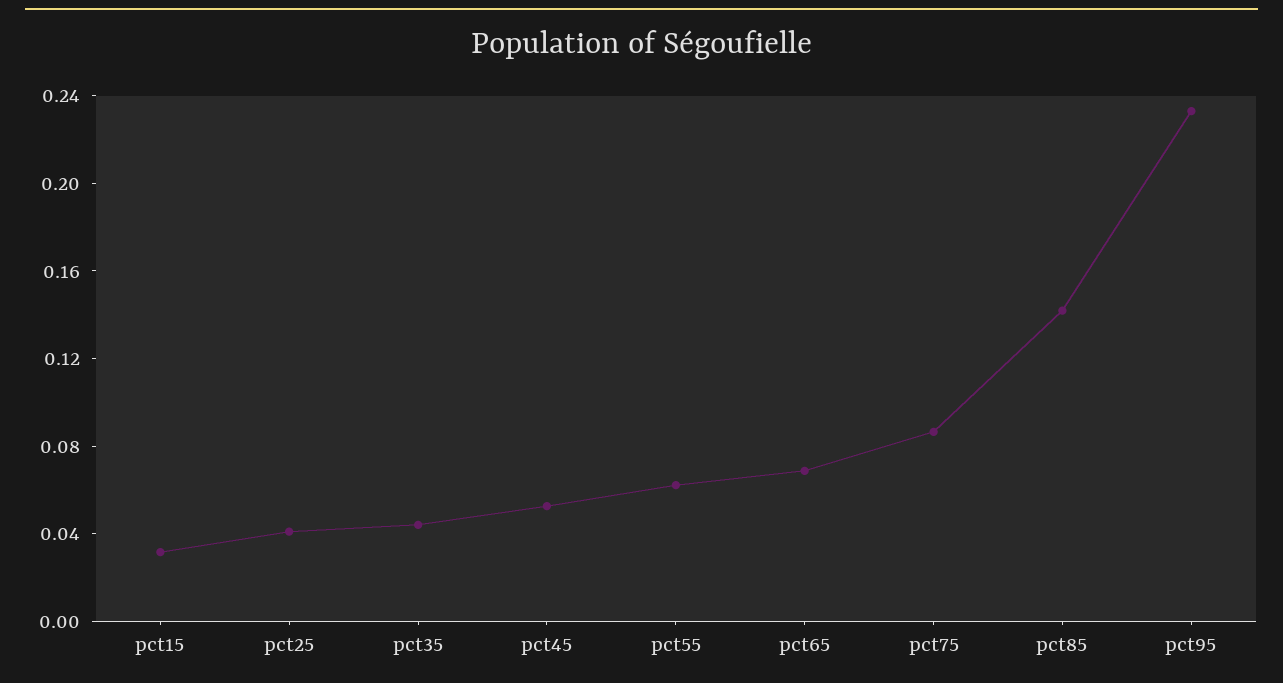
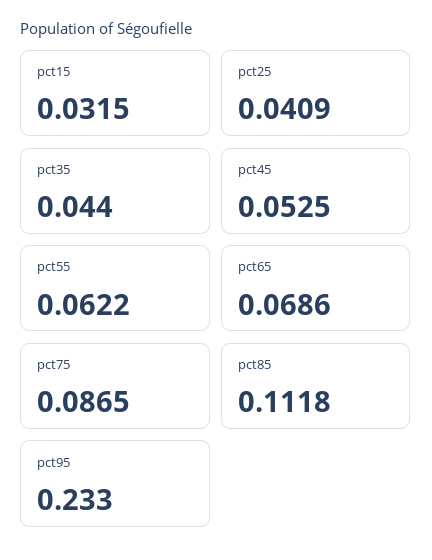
pct85: 0.14 -> 0.1118

